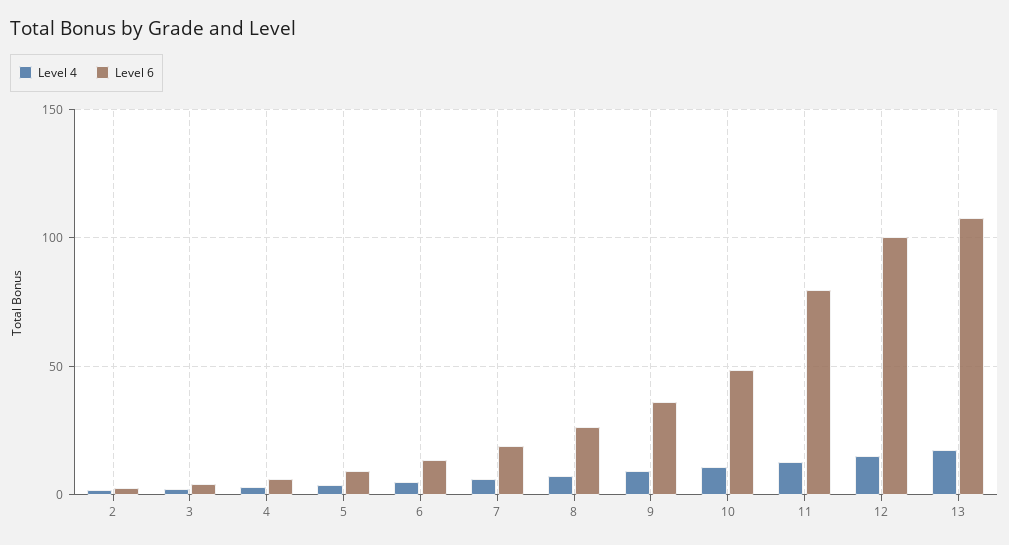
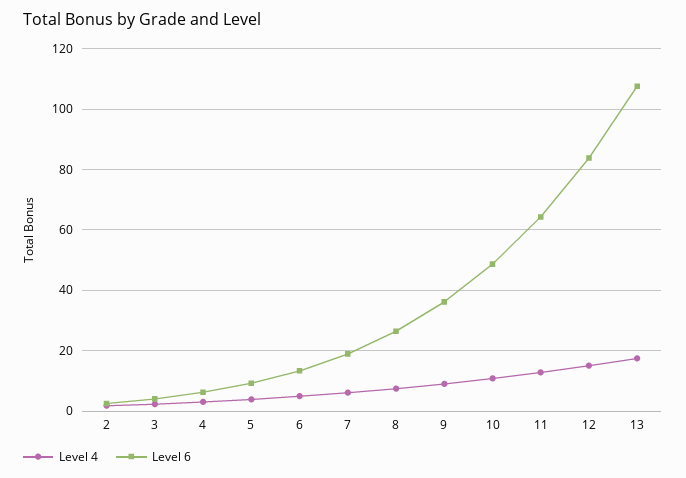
Level 6, 11: 80 -> 64
Level 6, 12: 100 -> 84

